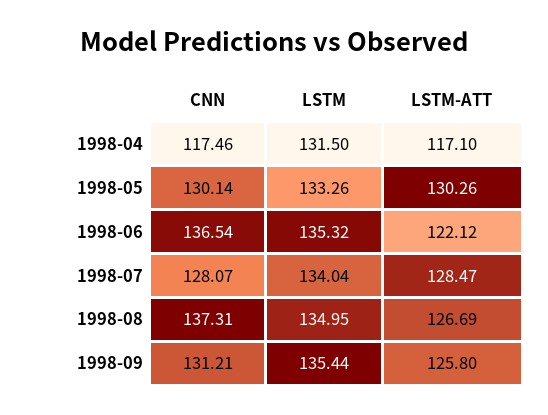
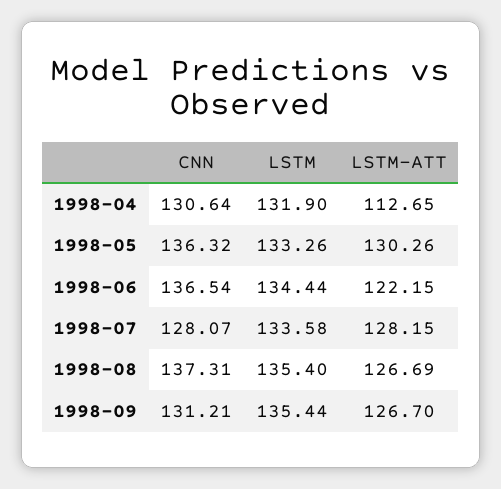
CNN, 1998-04: 117.46 -> 130.64
LSTM, 1998-04: 131.5 -> 131.9
LSTM-ATT, 1998-04: 117.1 -> 112.65
CNN, 1998-05: 130.14 -> 136.32
LSTM, 1998-06: 135.32 -> 134.44
LSTM-ATT, 1998-06: 122.12 -> 122.15
LSTM, 1998-07: 134.04 -> 133.58
LSTM-ATT, 1998-07: 128.47 -> 128.15
LSTM, 1998-08: 134.95 -> 135.4
LSTM-ATT, 1998-09: 125.8 -> 126.7

